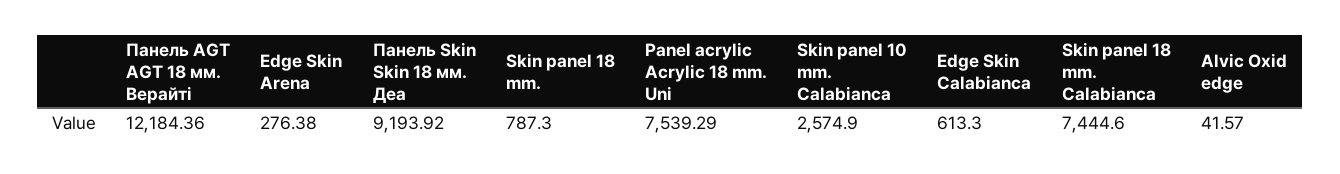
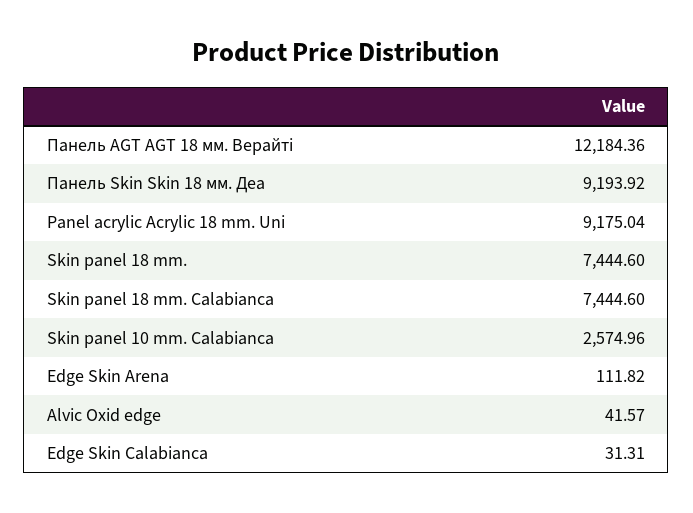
Edge Skin Arena: 276.38 -> 111.82
Skin panel 18 mm.: 787.3 -> 7444.6
Panel acrylic Acrylic 18 mm. Uni: 7539.29 -> 9175.04
Skin panel 10 mm. Calabianca: 2574.9 -> 2574.96
Edge Skin Calabianca: 613.3 -> 31.31

